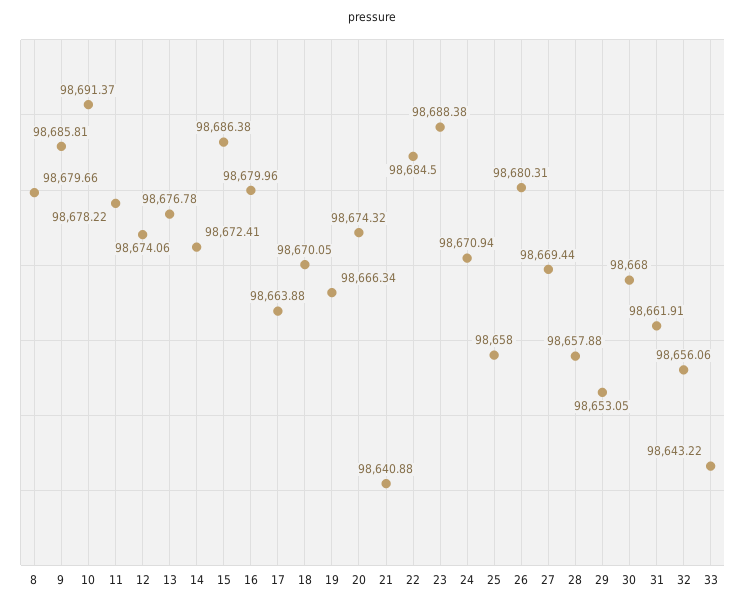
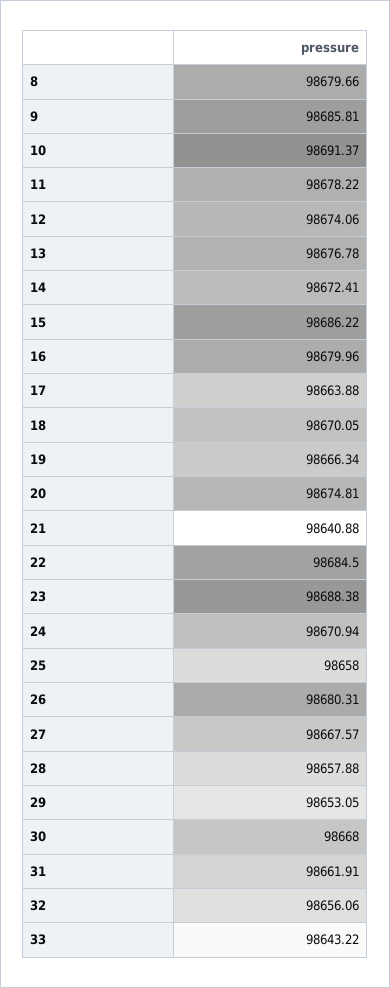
15: 98686.38 -> 98686.22
20: 98674.32 -> 98674.81
27: 98669.44 -> 98667.57

